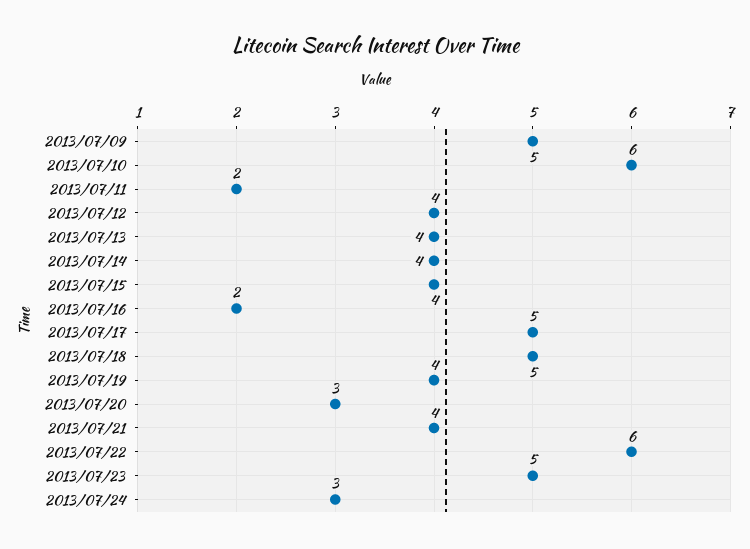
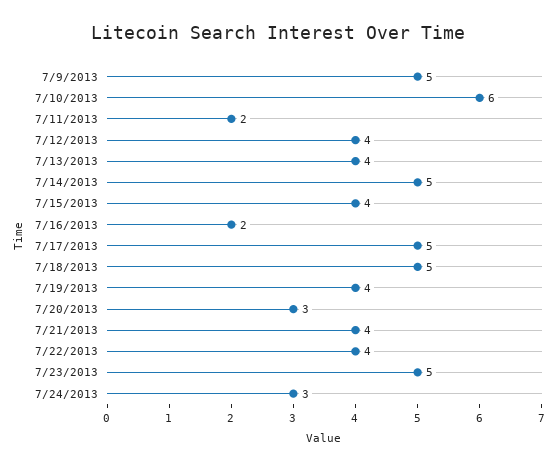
2013/07/14: 4 -> 5
2013/07/22: 6 -> 4

